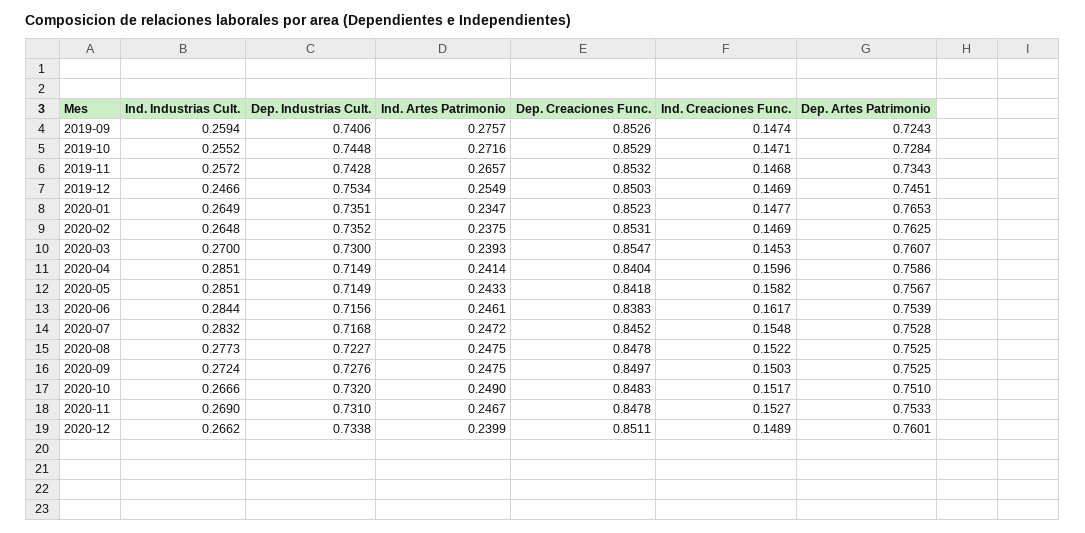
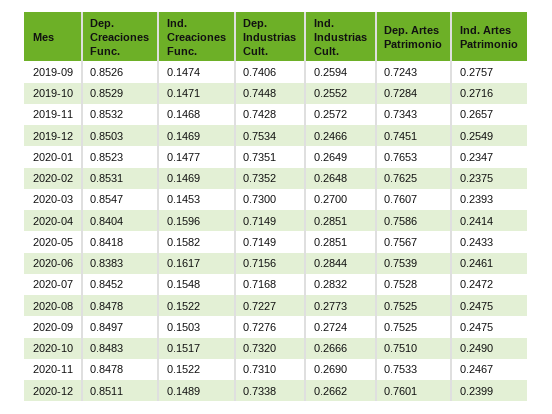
Ind. Creaciones Func., 2020-11: 0.1527 -> 0.1522

